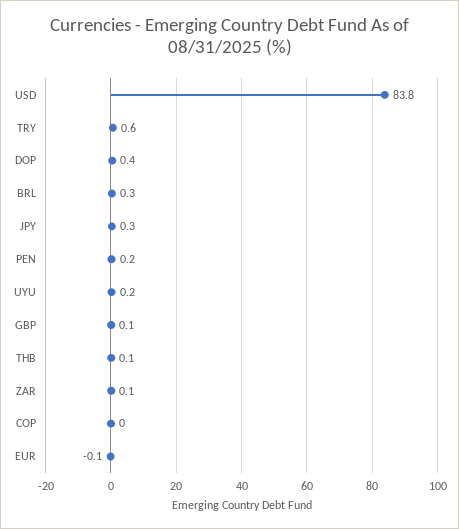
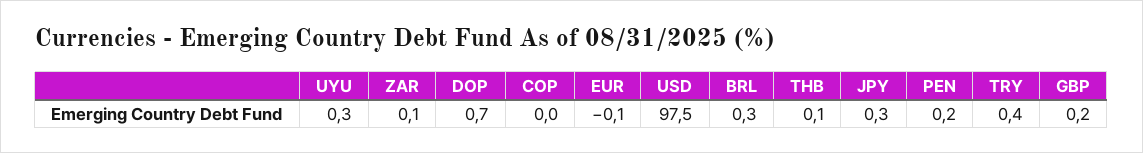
USD: 83.8 -> 97.5
TRY: 0.6 -> 0.4
DOP: 0.4 -> 0.7
UYU: 0.2 -> 0.3
GBP: 0.1 -> 0.2

